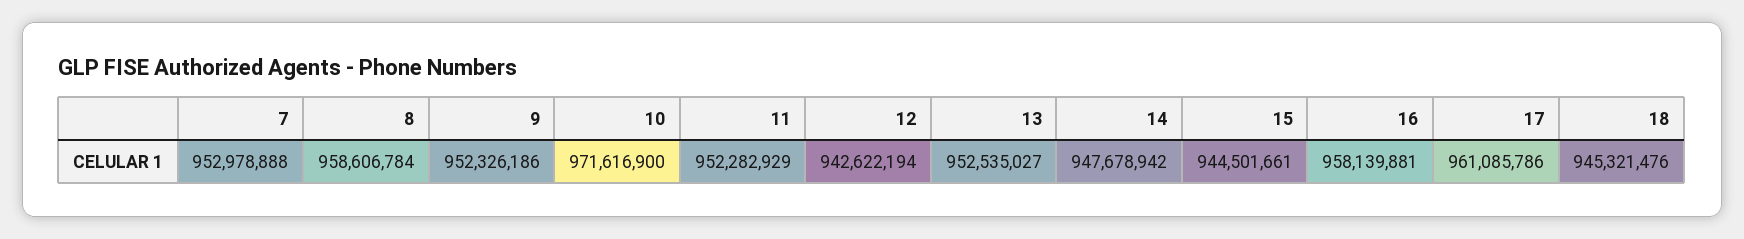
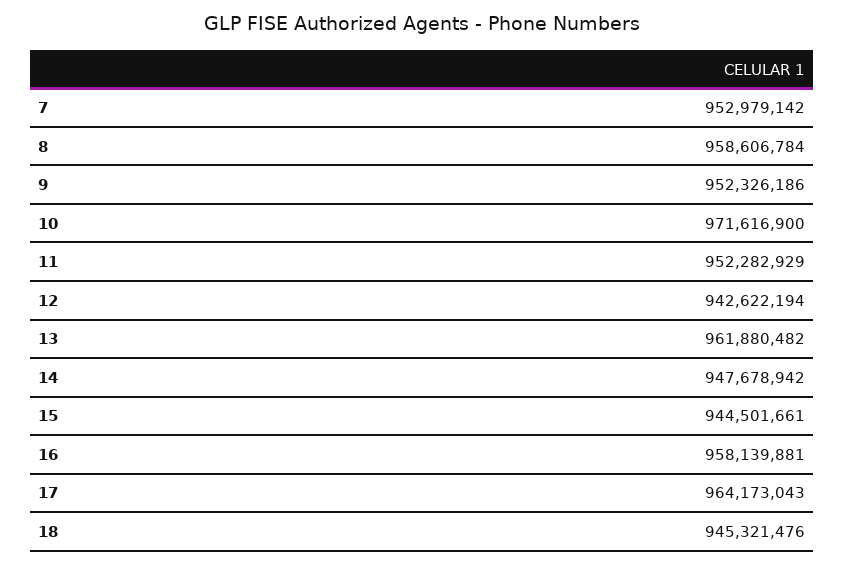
7: 952978888 -> 952979142
13: 952535027 -> 961880482
17: 961085786 -> 964173043

